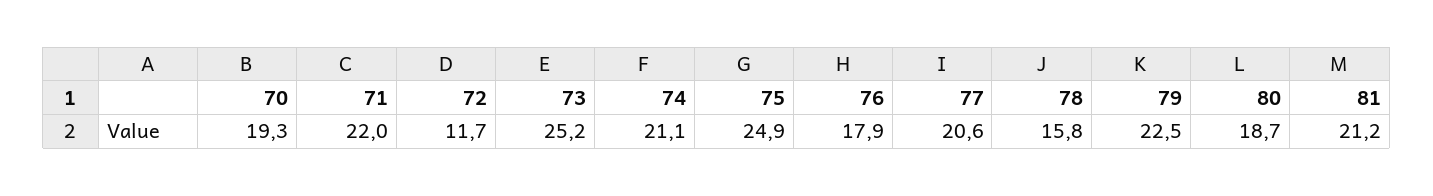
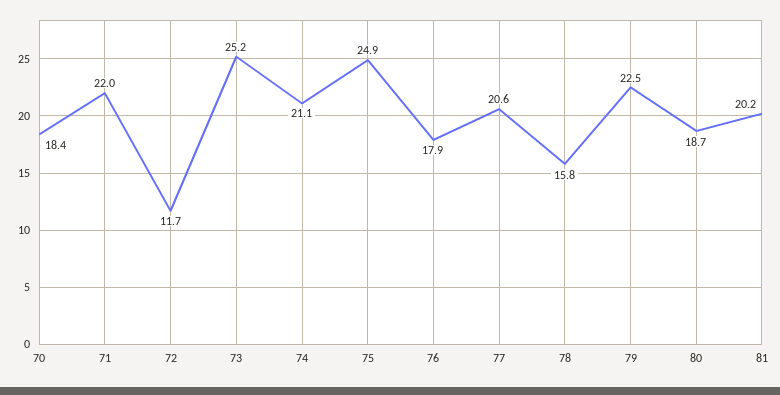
70: 19.3 -> 18.4
81: 21.2 -> 20.2

